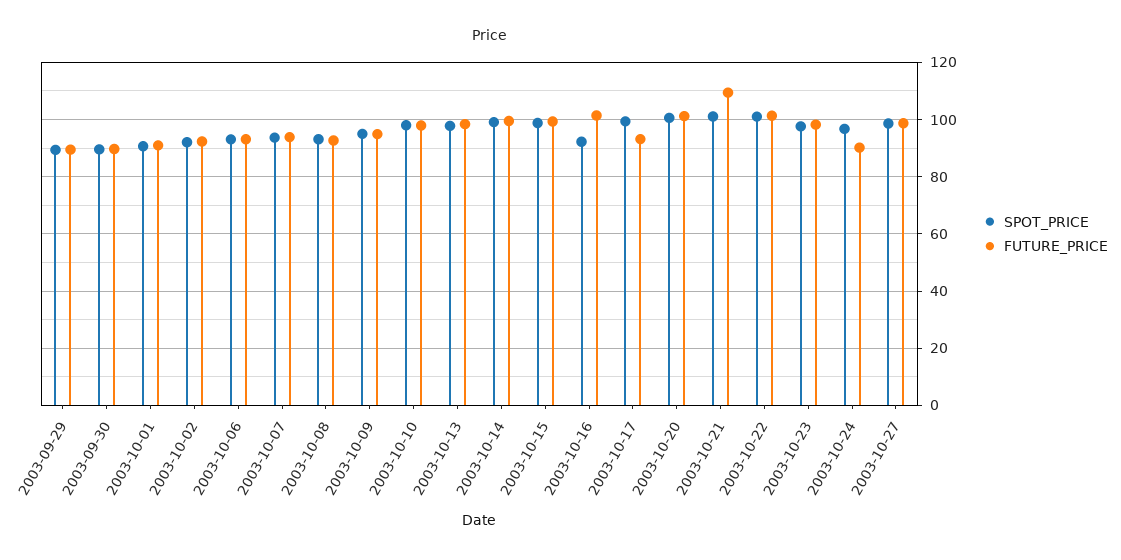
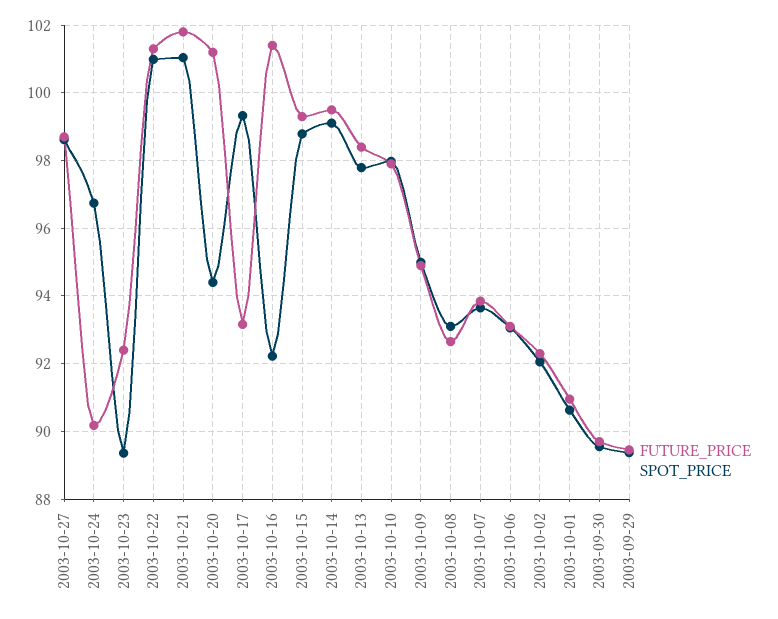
SPOT_PRICE, 2003-10-20: 100 -> 94.4
FUTURE_PRICE, 2003-10-21: 110 -> 101.8
SPOT_PRICE, 2003-10-23: 97.5 -> 89.4
FUTURE_PRICE, 2003-10-23: 97.5 -> 92.4

